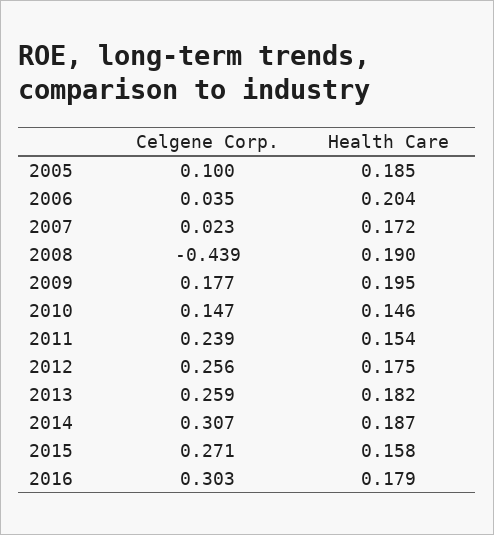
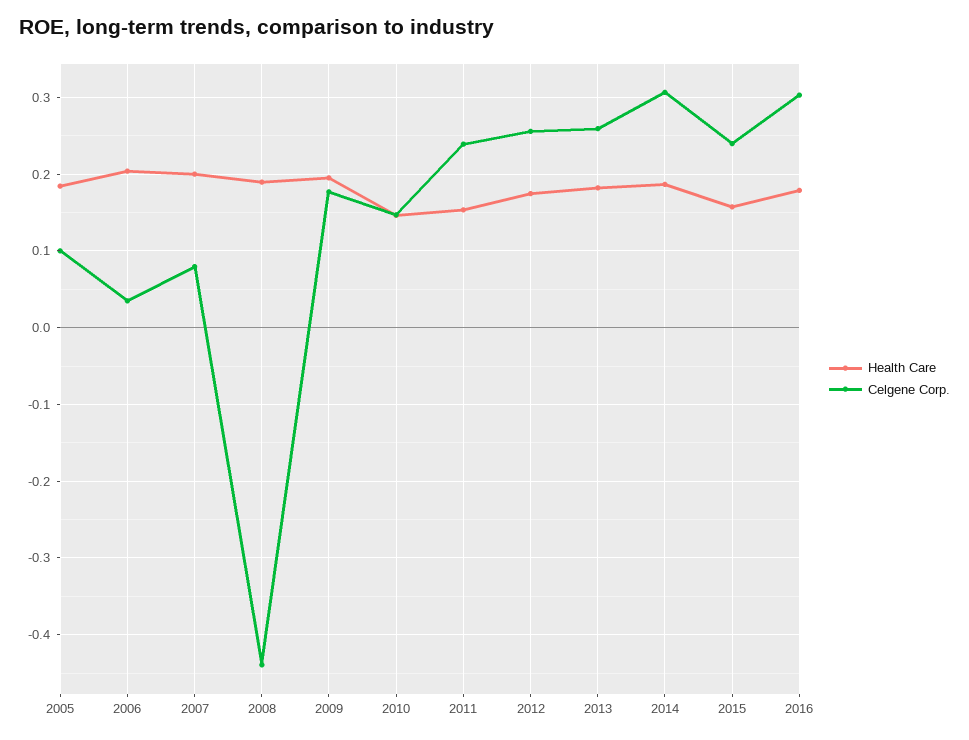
Celgene Corp., 2007: 0.023 -> 0.08
Health Care, 2007: 0.172 -> 0.2
Celgene Corp., 2015: 0.271 -> 0.24

